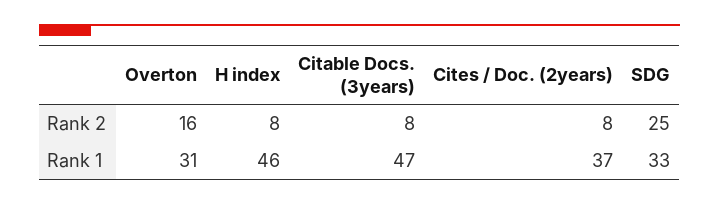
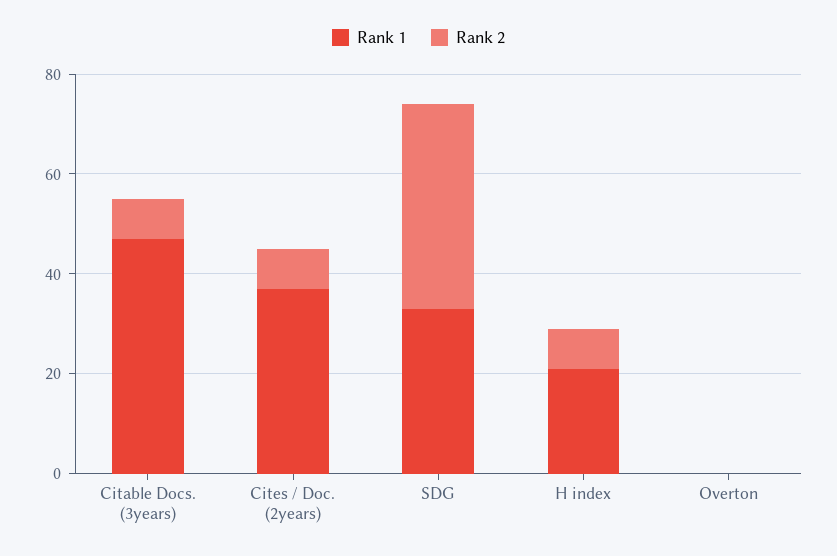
Rank 2, Overton: 16 -> 0
Rank 2, SDG: 25 -> 40
Rank 1, Overton: 31 -> 0
Rank 1, H index: 46 -> 20

